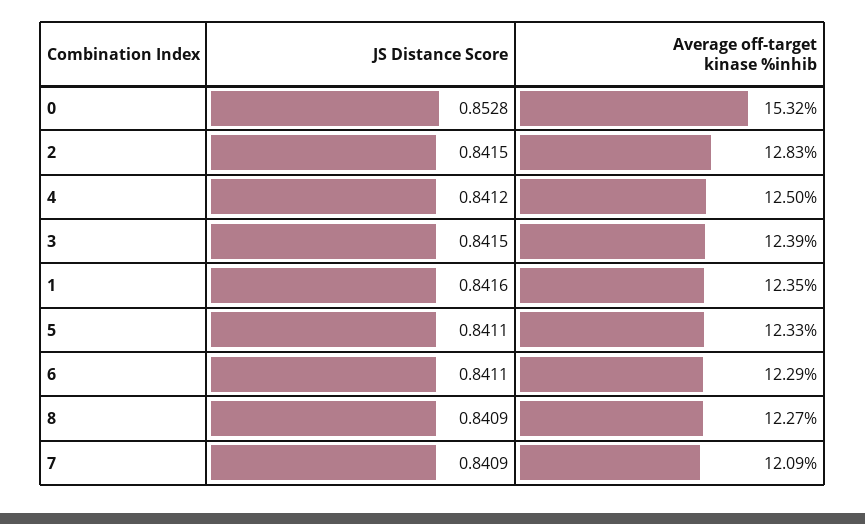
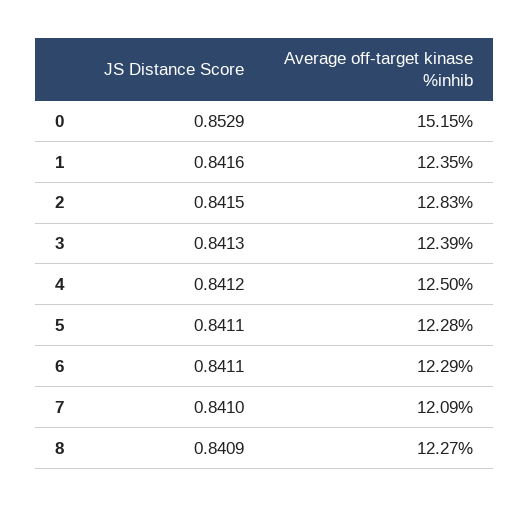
JS Distance Score, 0: 0.8528 -> 0.8529
Average off-target kinase %inhib, 0: 15.32 -> 15.15
JS Distance Score, 3: 0.8415 -> 0.8413
Average off-target kinase %inhib, 5: 12.33 -> 12.28
JS Distance Score, 7: 0.8409 -> 0.841

